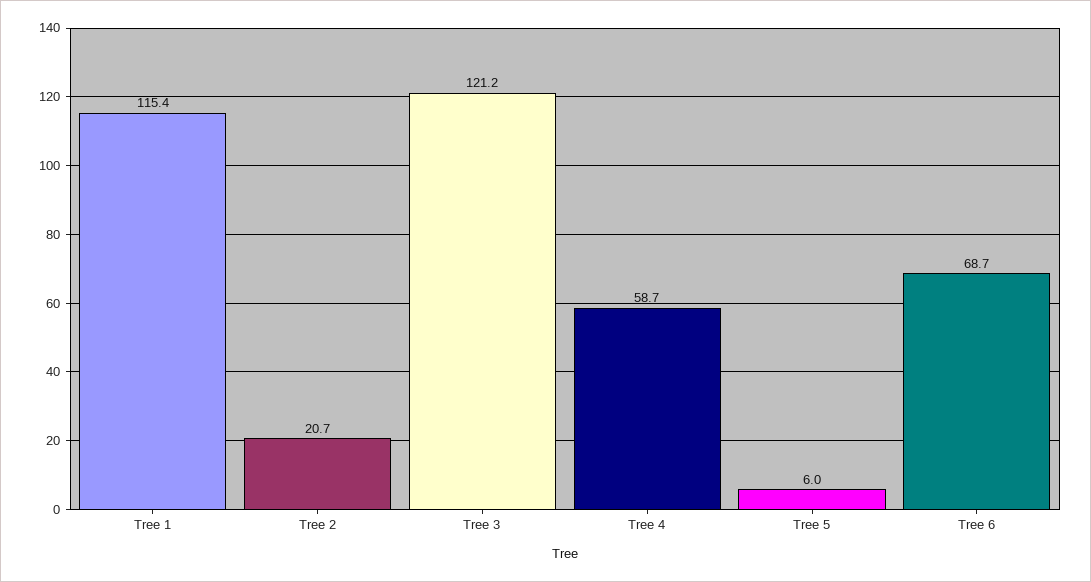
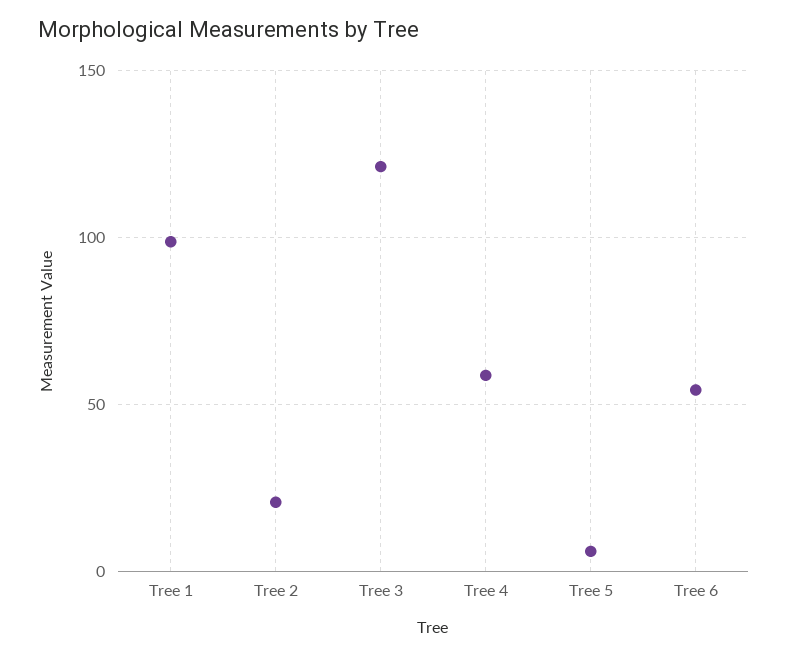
Tree 1: 115.4 -> 100
Tree 6: 68.7 -> 55

